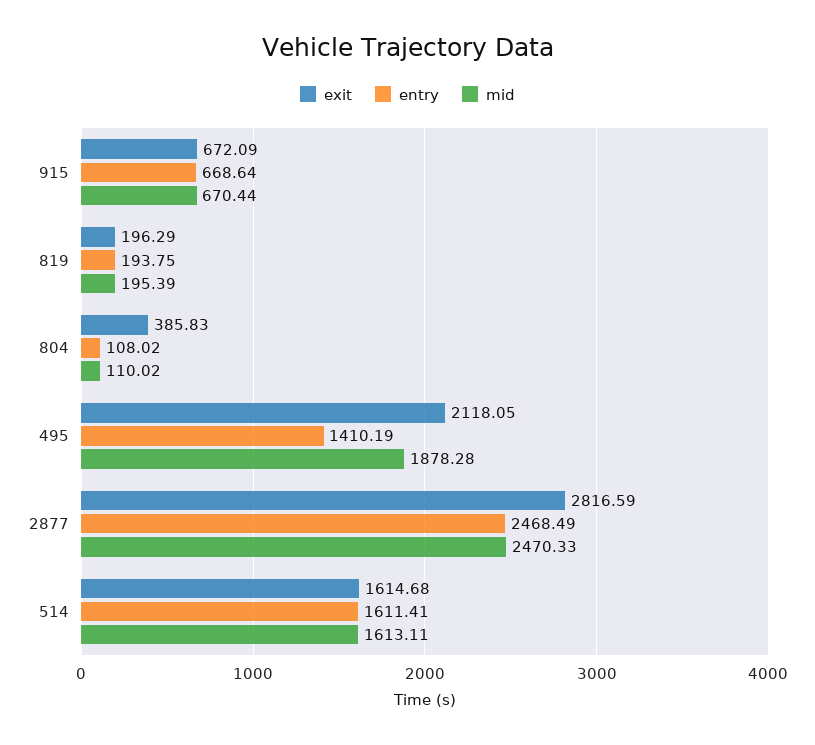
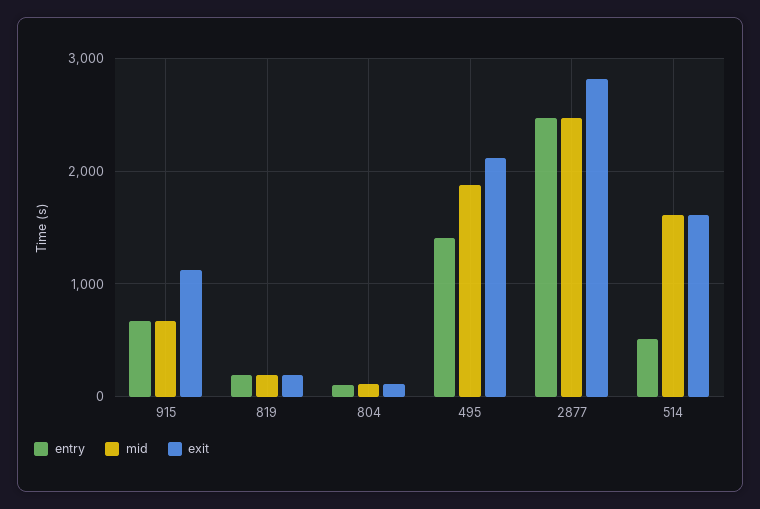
exit, 915: 672.09 -> 1100
exit, 804: 385.83 -> 100
entry, 514: 1611.41 -> 500

